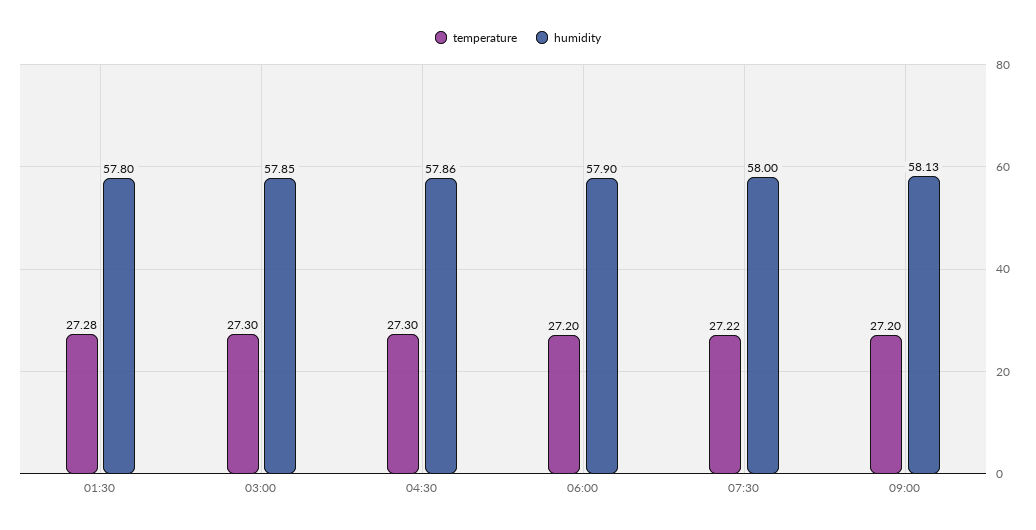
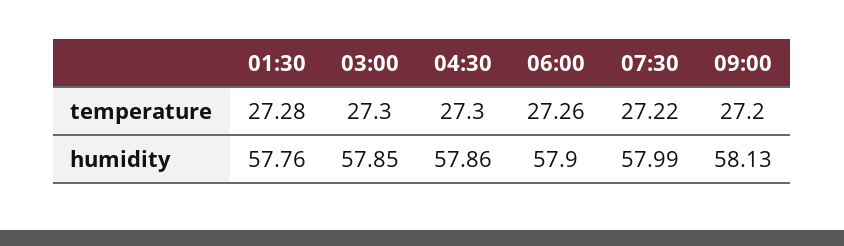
humidity, 01:30: 57.8 -> 57.76
temperature, 06:00: 27.2 -> 27.26
humidity, 07:30: 58 -> 57.99

